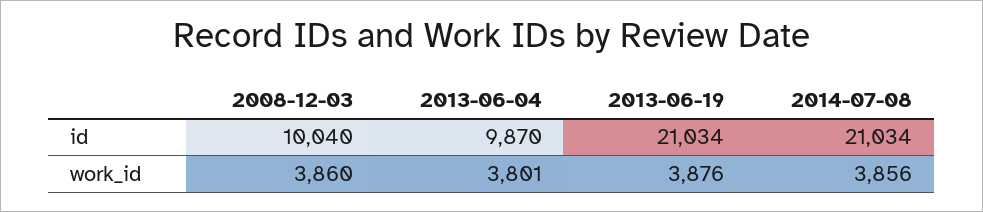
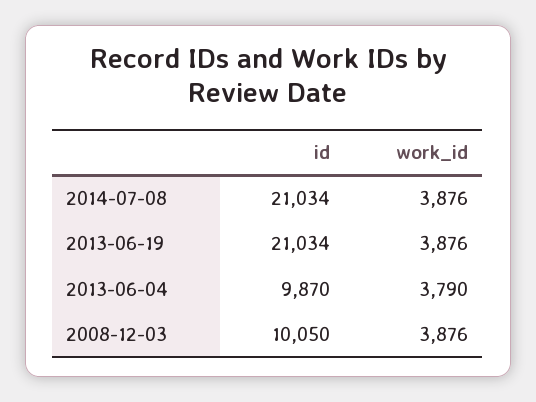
2008-12-03, id: 10040 -> 10050
2008-12-03, work_id: 3860 -> 3876
2013-06-04, work_id: 3801 -> 3790
2014-07-08, work_id: 3856 -> 3876

